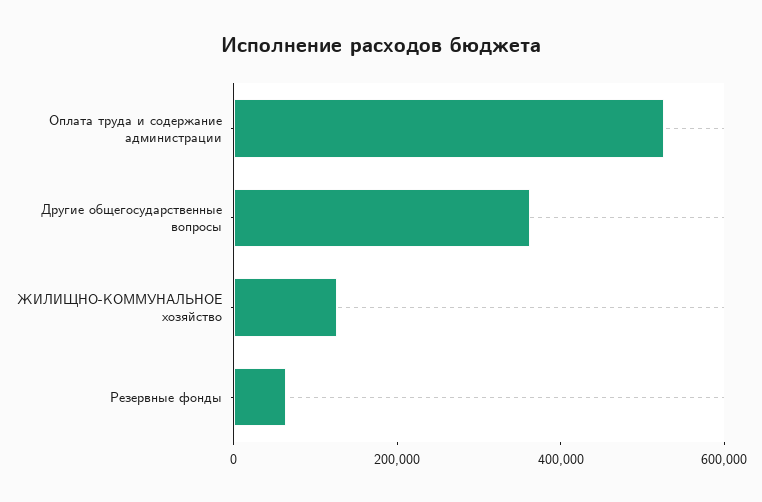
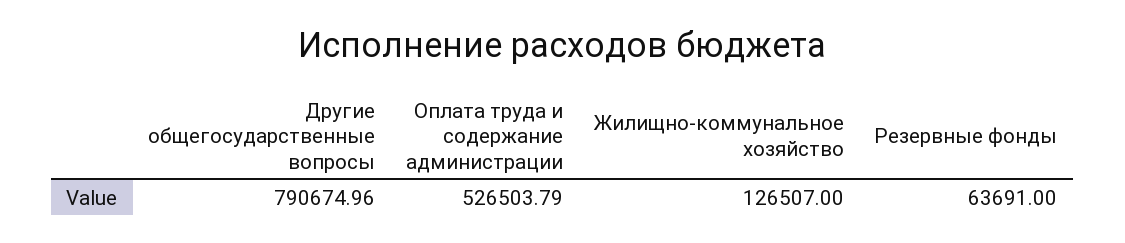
Другие общегосударственные вопросы: 350000 -> 790674.96

